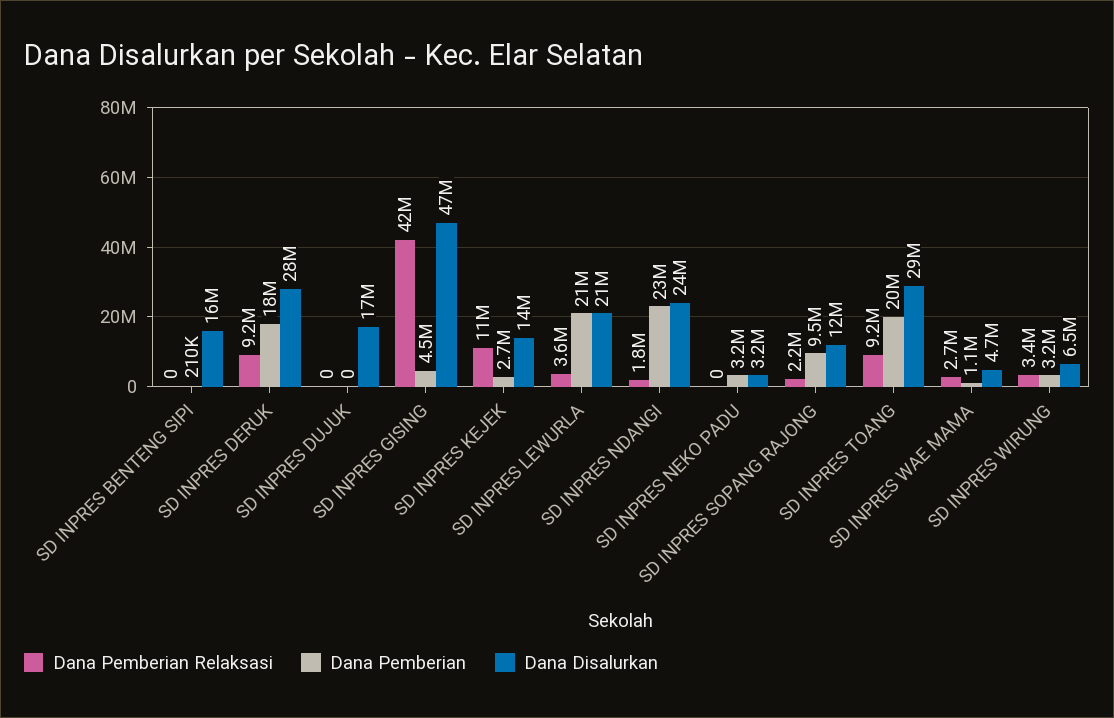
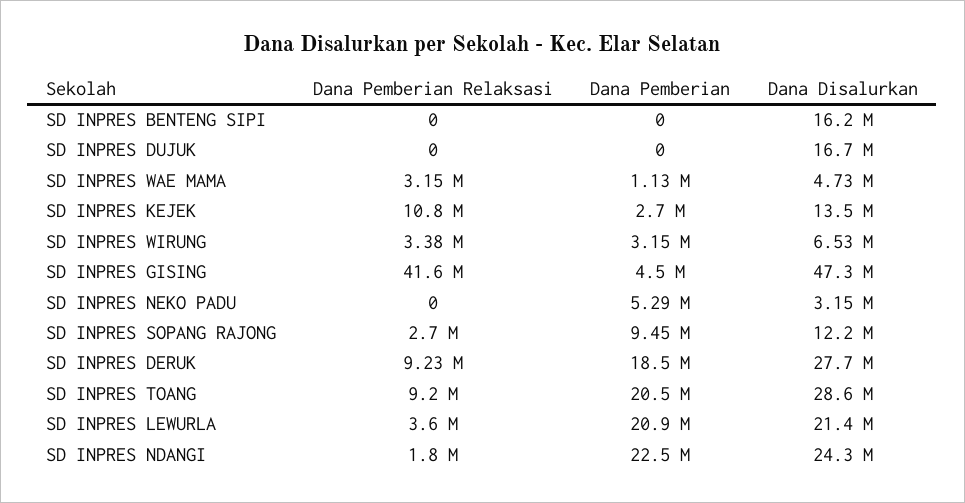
Dana Pemberian, SD INPRES BENTENG SIPI: 210000 -> 0
Dana Pemberian, SD INPRES NEKO PADU: 3200000 -> 5290000
Dana Pemberian Relaksasi, SD INPRES SOPANG RAJONG: 2200000 -> 2700000
Dana Pemberian Relaksasi, SD INPRES WAE MAMA: 2700000 -> 3150000

